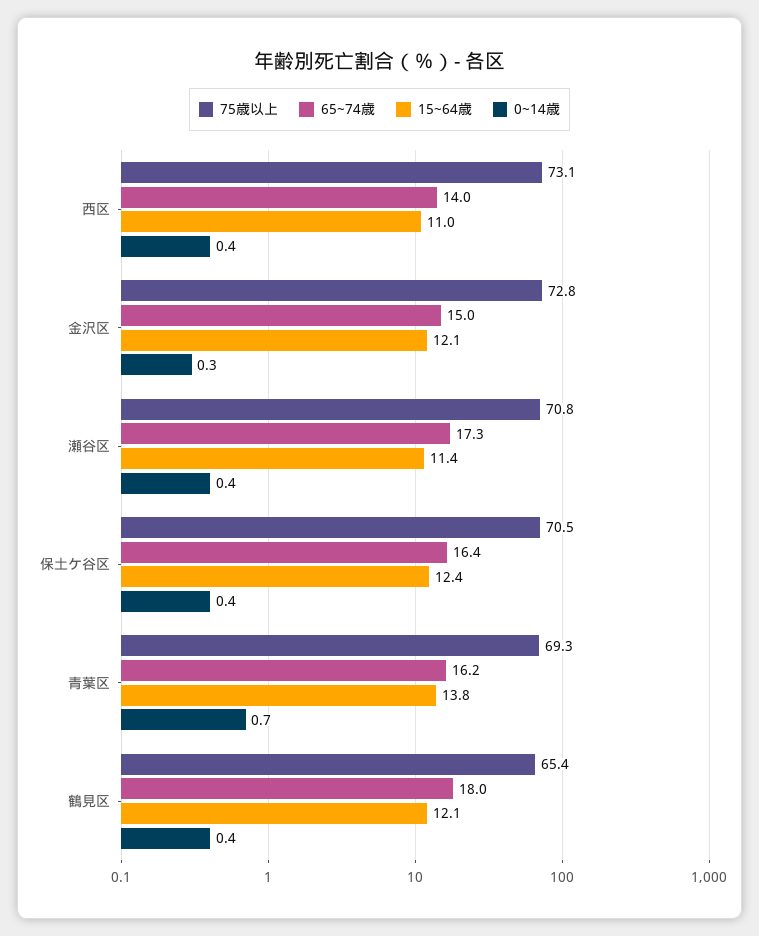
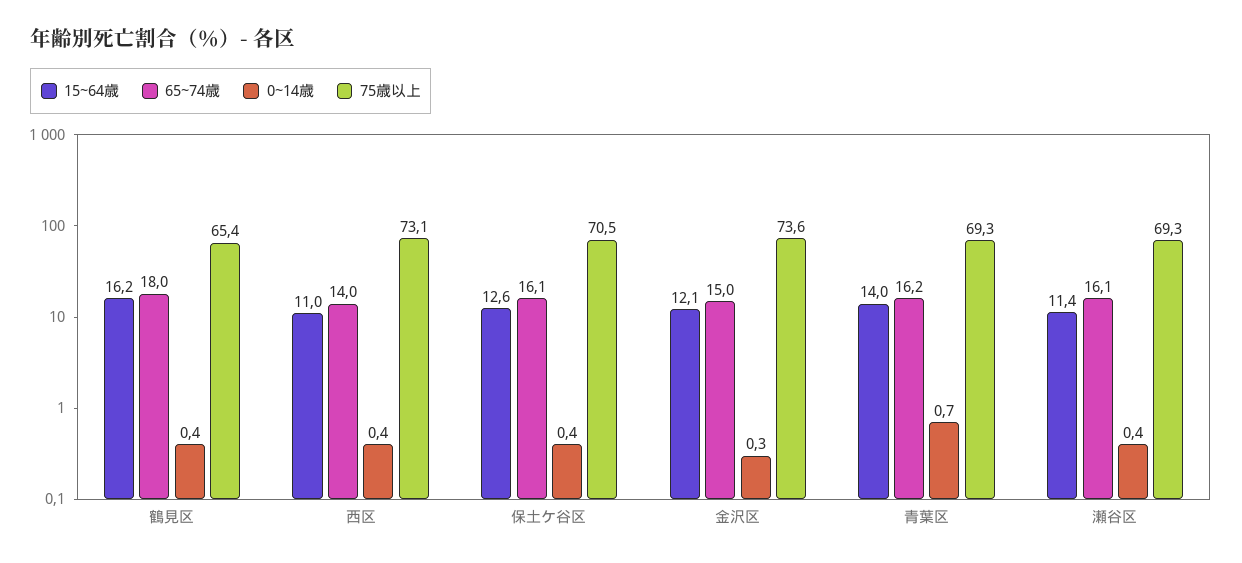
75歳以上, 金沢区: 72.8 -> 73.6
75歳以上, 瀬谷区: 70.8 -> 69.3
65~74歳, 瀬谷区: 17.3 -> 16.1
65~74歳, 保土ケ谷区: 16.4 -> 16.1
15~64歳, 保土ケ谷区: 12.4 -> 12.6
15~64歳, 青葉区: 13.8 -> 14
15~64歳, 鶴見区: 12.1 -> 16.2

